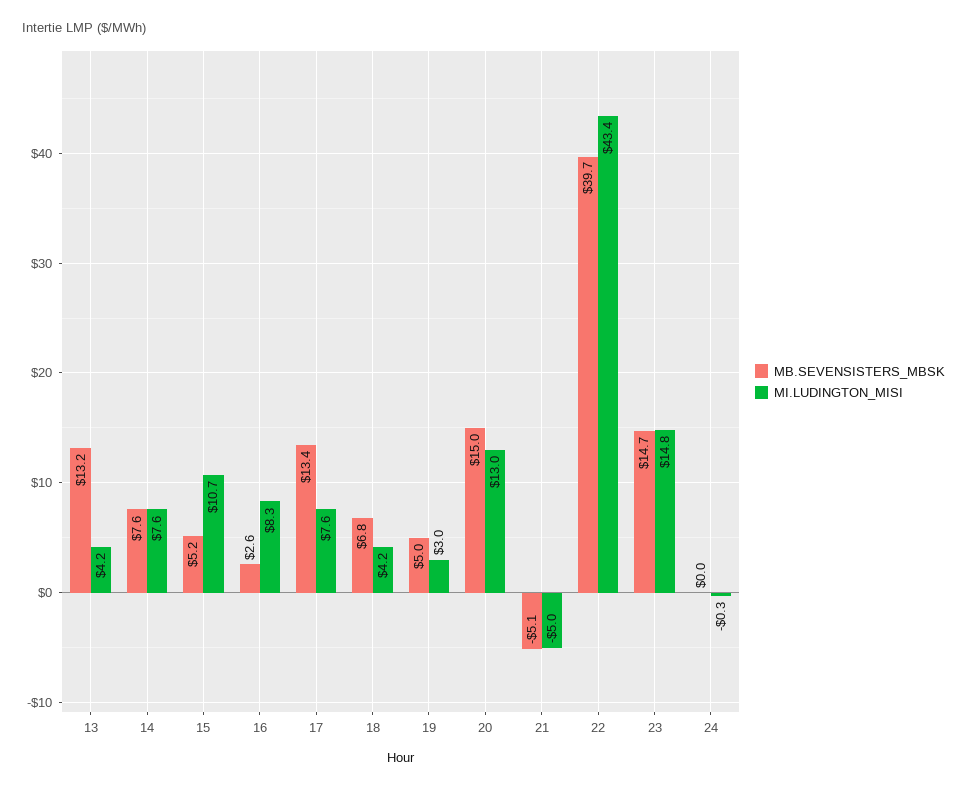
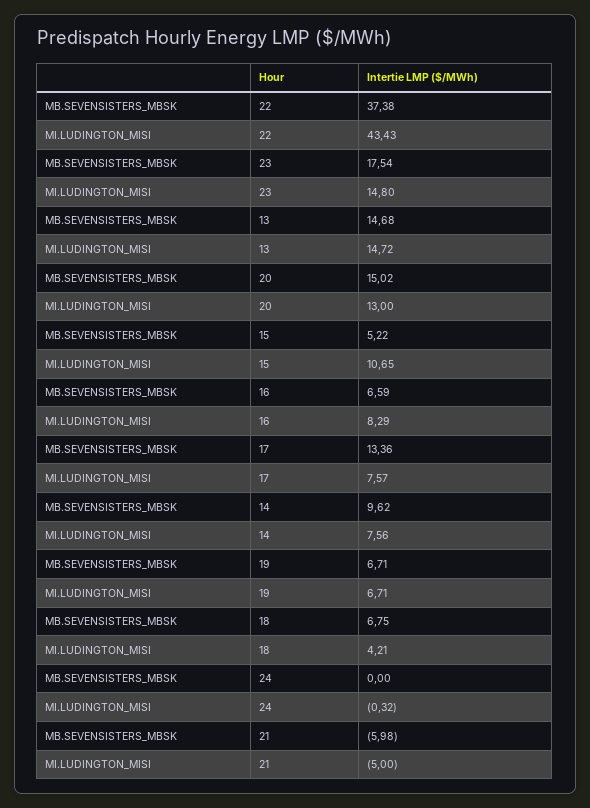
MB.SEVENSISTERS_MBSK, 13: 13.2 -> 14.68
MI.LUDINGTON_MISI, 13: 4.2 -> 14.72
MB.SEVENSISTERS_MBSK, 14: 7.6 -> 9.62
MB.SEVENSISTERS_MBSK, 16: 2.6 -> 6.59
MB.SEVENSISTERS_MBSK, 19: 5 -> 6.71
MI.LUDINGTON_MISI, 19: 3 -> 6.71
MB.SEVENSISTERS_MBSK, 21: -5.1 -> -5.98
MB.SEVENSISTERS_MBSK, 22: 39.7 -> 37.38
MB.SEVENSISTERS_MBSK, 23: 14.7 -> 17.54

